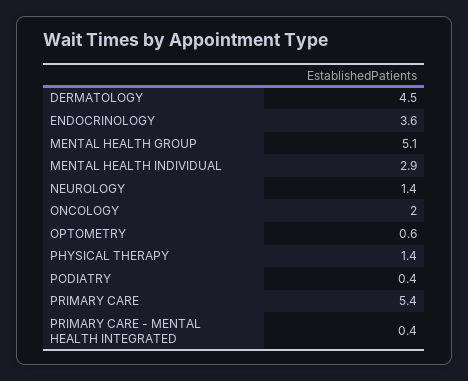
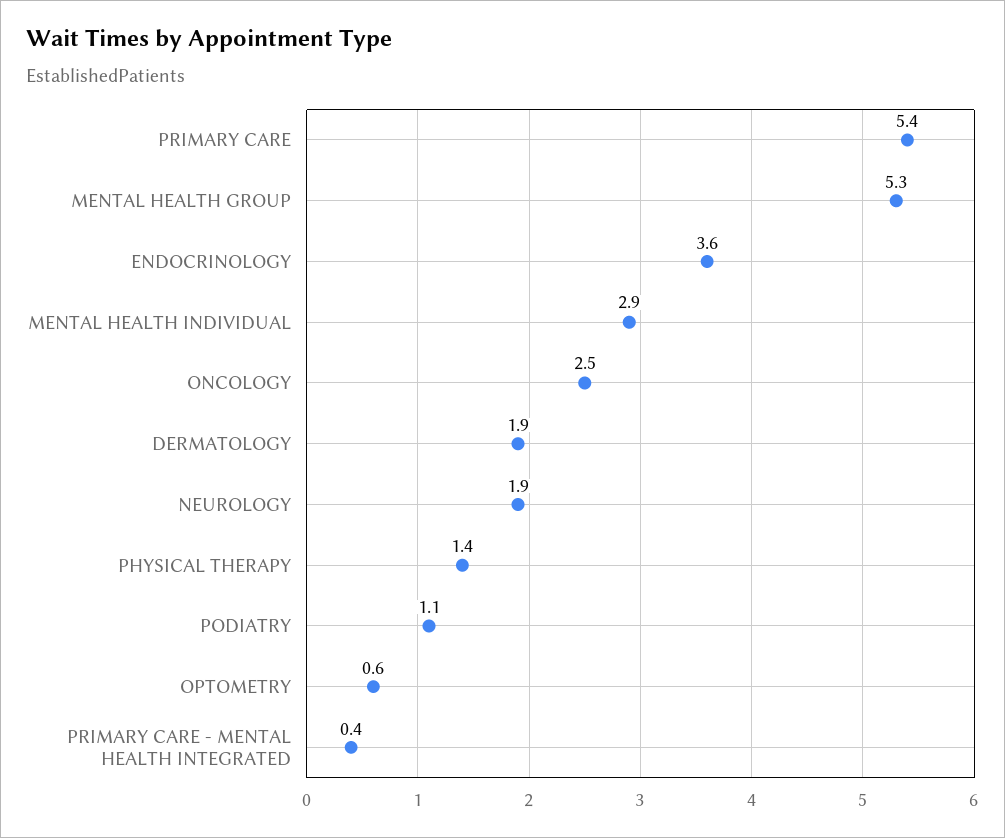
DERMATOLOGY: 4.5 -> 1.9
MENTAL HEALTH GROUP: 5.1 -> 5.3
NEUROLOGY: 1.4 -> 1.9
ONCOLOGY: 2 -> 2.5
PODIATRY: 0.4 -> 1.1

